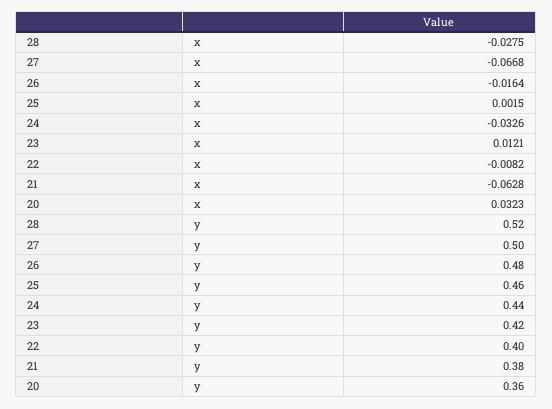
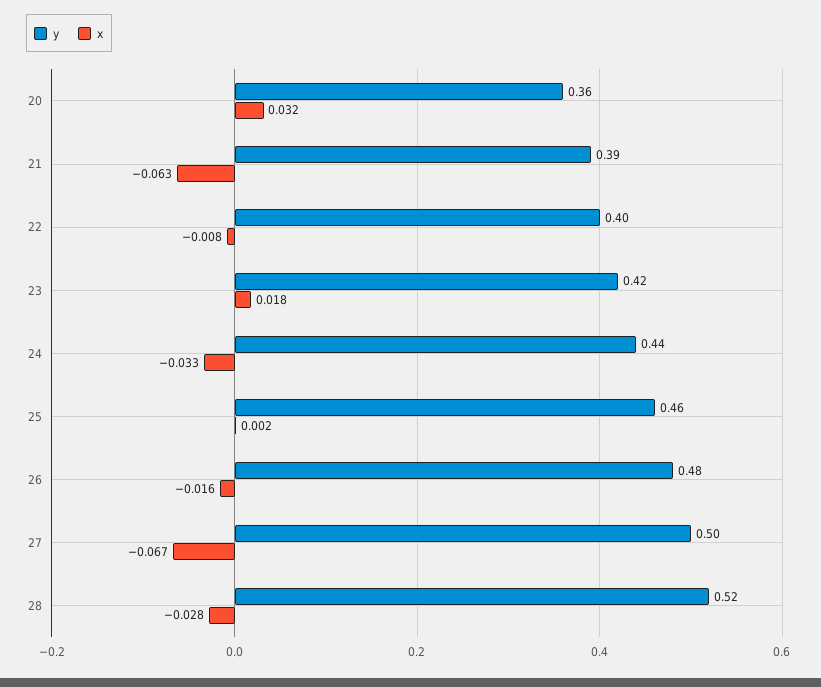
x, 23: 0.0121 -> 0.018
y, 21: 0.38 -> 0.39

